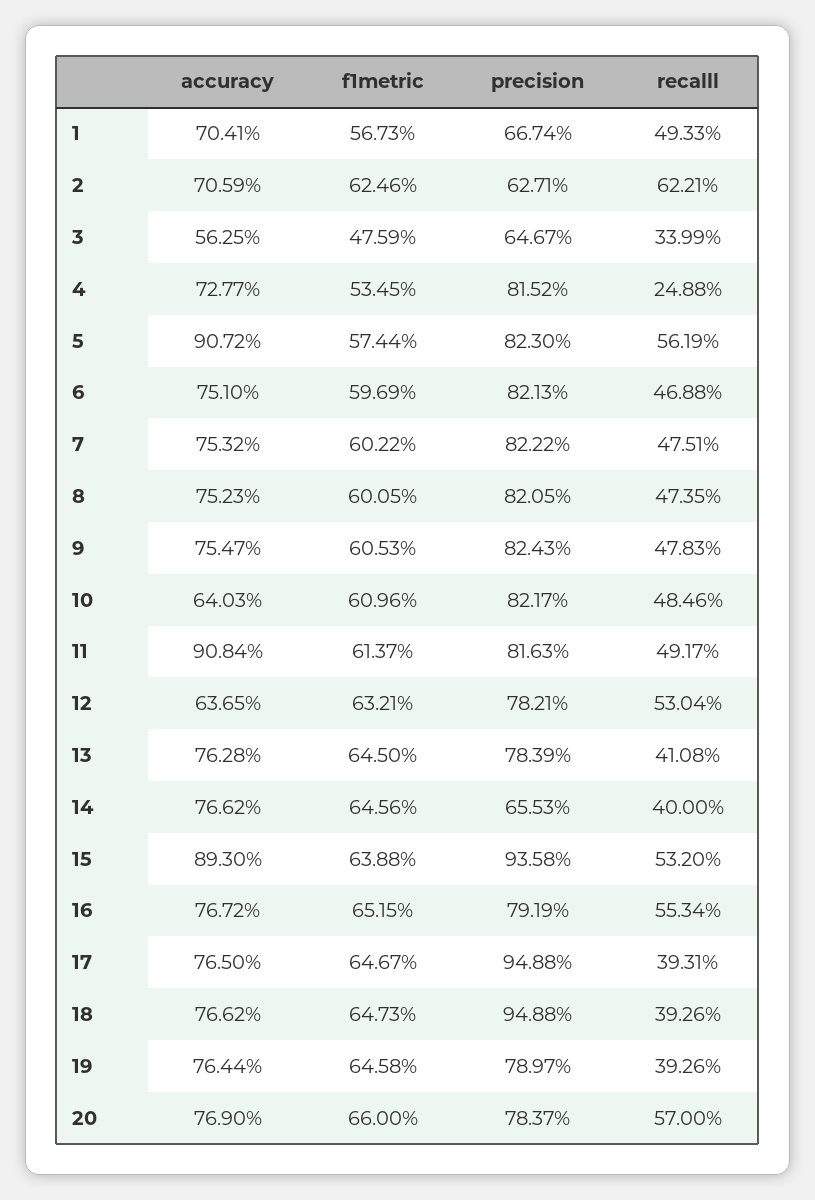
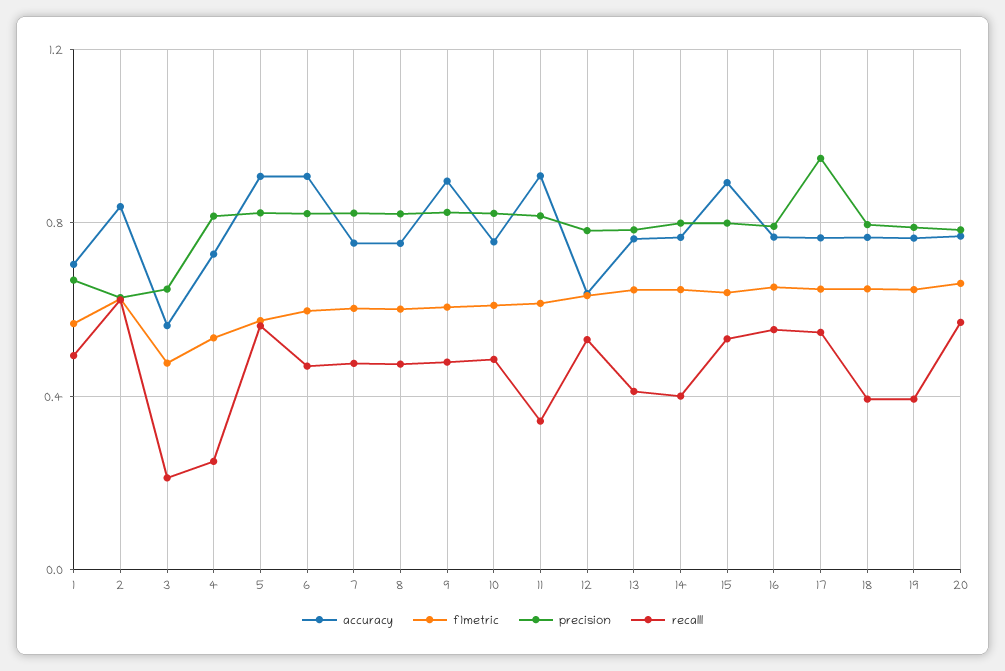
accuracy, 2: 0.7059 -> 0.85
recalll, 3: 0.3399 -> 0.2
accuracy, 6: 0.751 -> 0.9
accuracy, 9: 0.7547 -> 0.9
accuracy, 10: 0.6403 -> 0.75
recalll, 11: 0.4917 -> 0.35
precision, 14: 0.6553 -> 0.8
precision, 15: 0.9358 -> 0.8
recalll, 17: 0.3931 -> 0.55
precision, 18: 0.9488 -> 0.8

